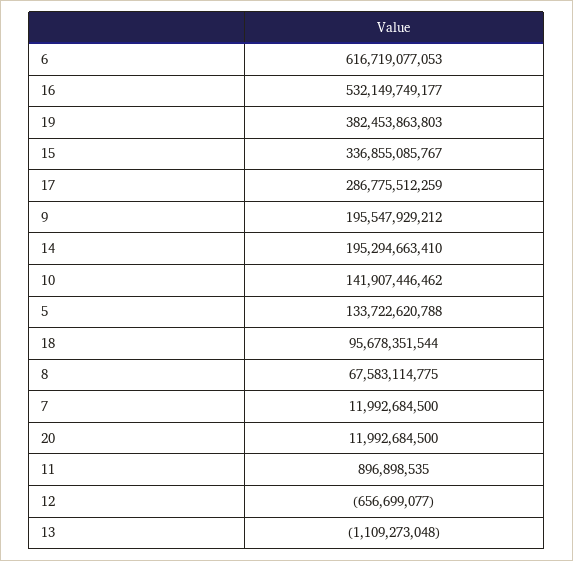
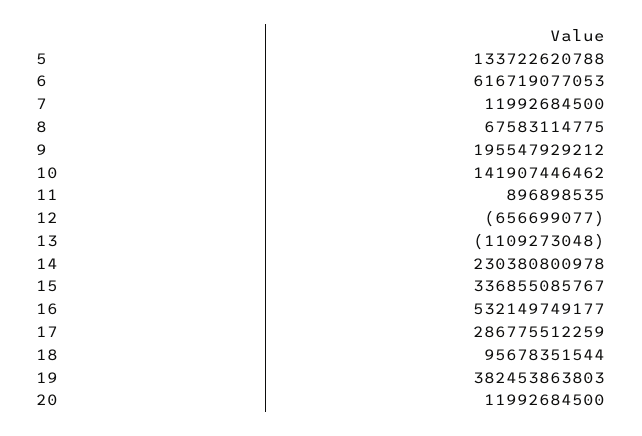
14: 195294663410 -> 230380800978

